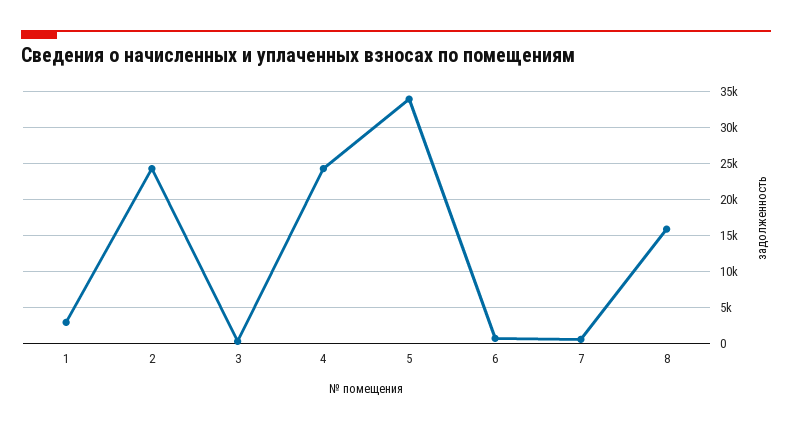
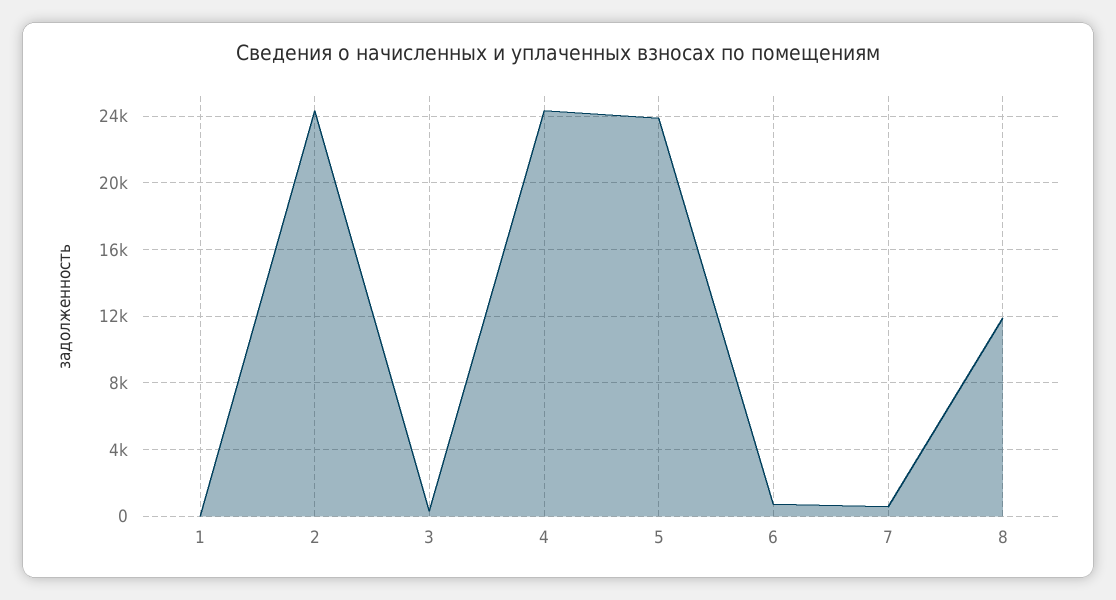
1: 3000 -> 0
5: 34000 -> 24000
8: 16000 -> 12000

